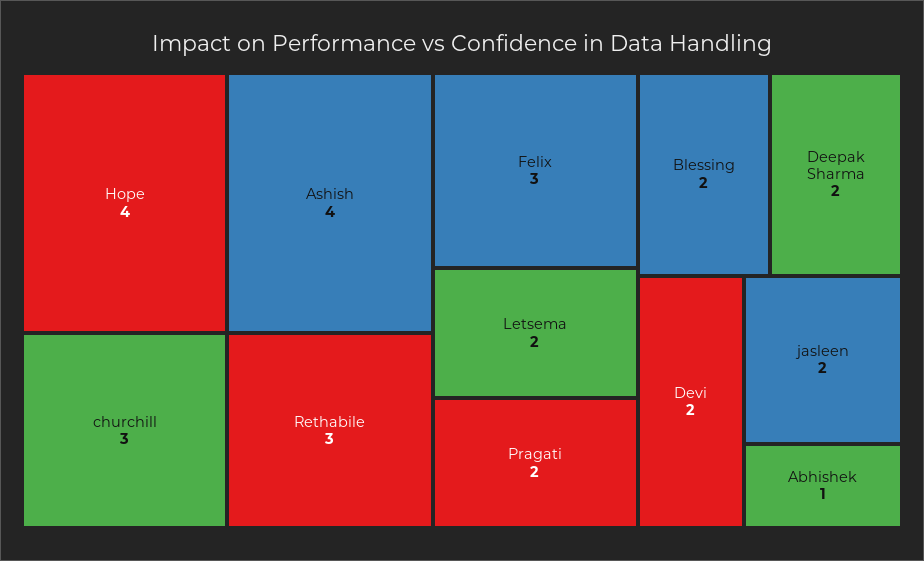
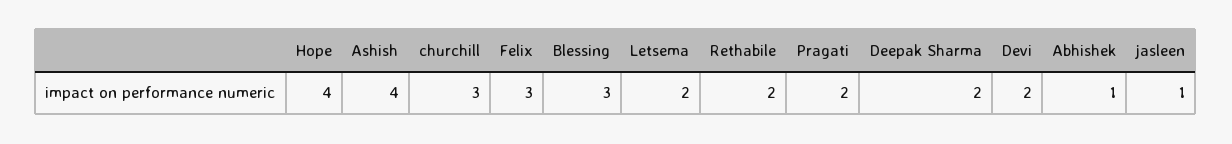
Rethabile: 3 -> 2
Blessing: 2 -> 3
jasleen: 2 -> 1

